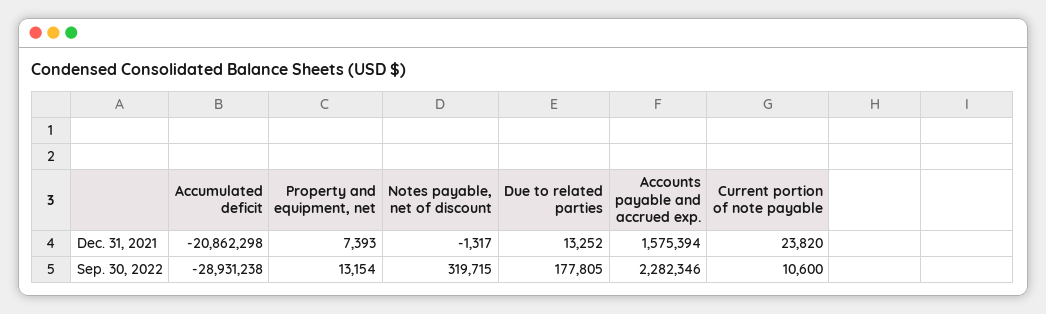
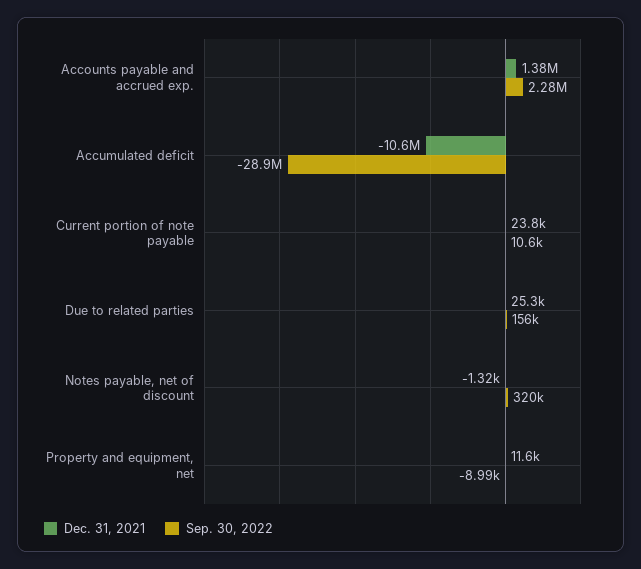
Dec. 31, 2021, Accumulated deficit: -20862298 -> -10600000
Dec. 31, 2021, Property and equipment, net: 7393 -> 11600
Dec. 31, 2021, Due to related parties: 13252 -> 25300
Dec. 31, 2021, Accounts payable and accrued exp.: 1575394 -> 1380000
Sep. 30, 2022, Property and equipment, net: 13154 -> -8990
Sep. 30, 2022, Due to related parties: 177805 -> 156000

